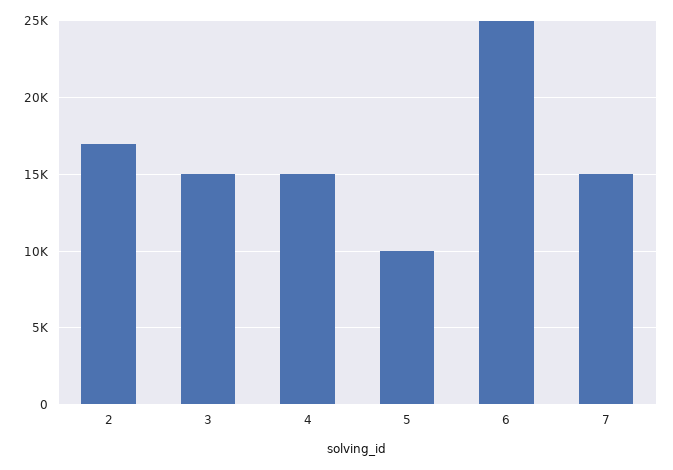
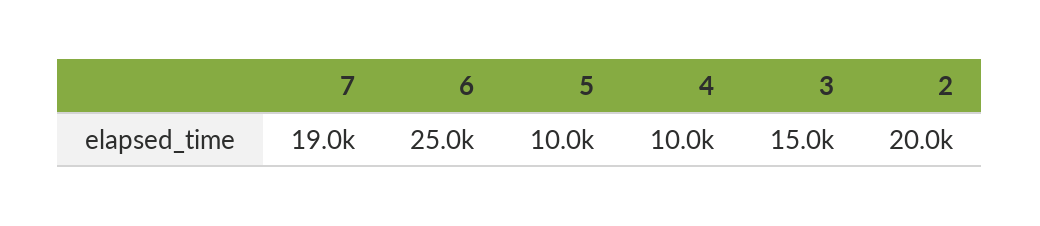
2: 17000 -> 20000
4: 15000 -> 10000
7: 15000 -> 19000

